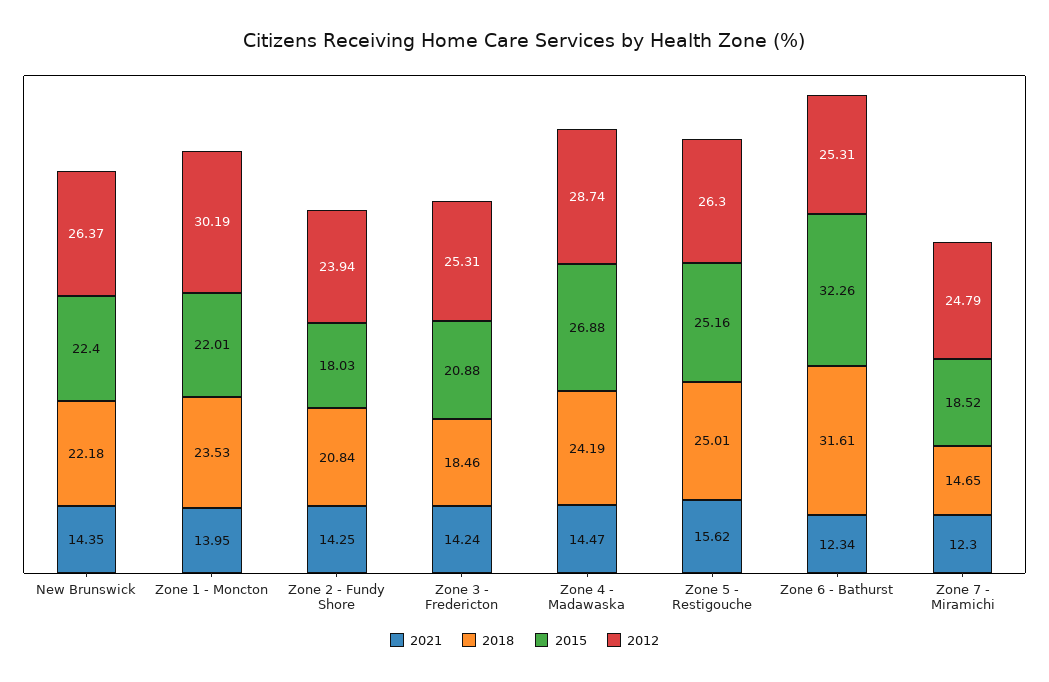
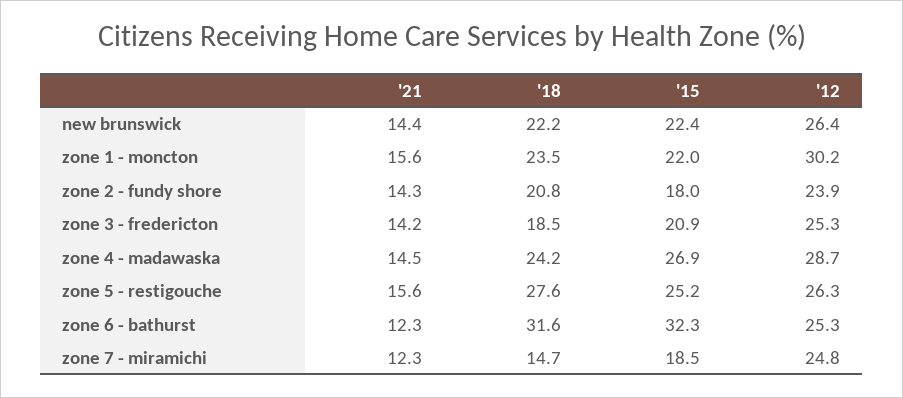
2021, Zone 1 - Moncton: 13.95 -> 15.6
2018, Zone 5 - Restigouche: 25.01 -> 27.6

